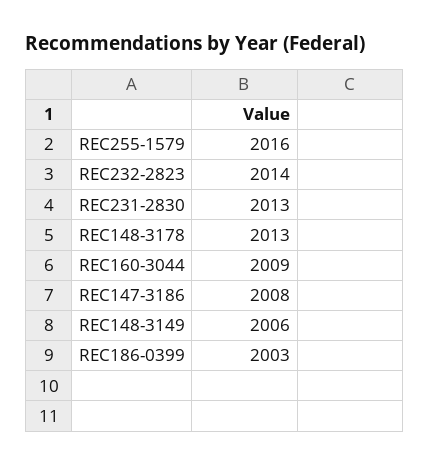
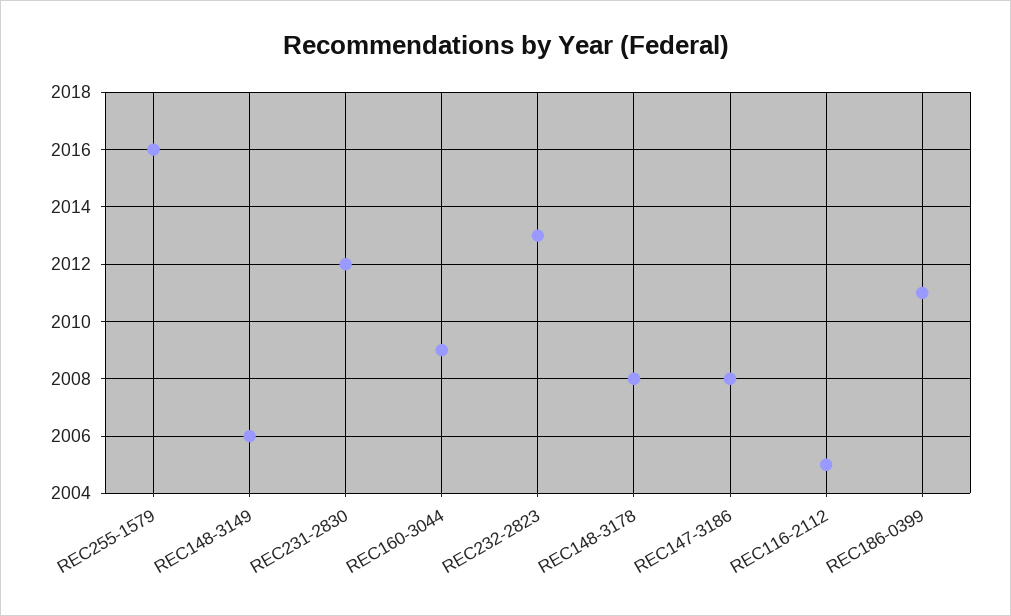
REC232-2823: 2014 -> 2013
REC231-2830: 2013 -> 2012
REC148-3178: 2013 -> 2008
REC186-0399: 2003 -> 2011
REC116-2112: none -> 2005

